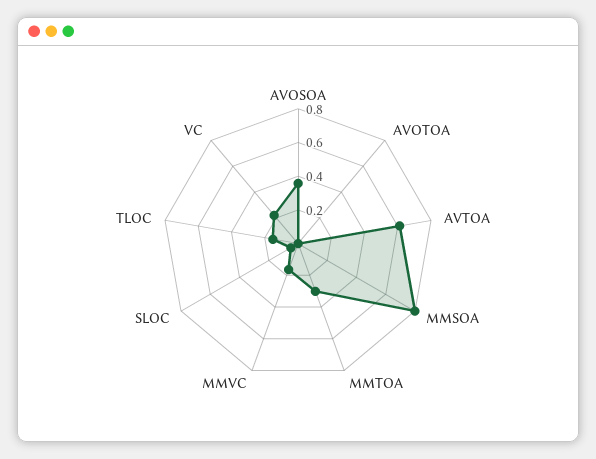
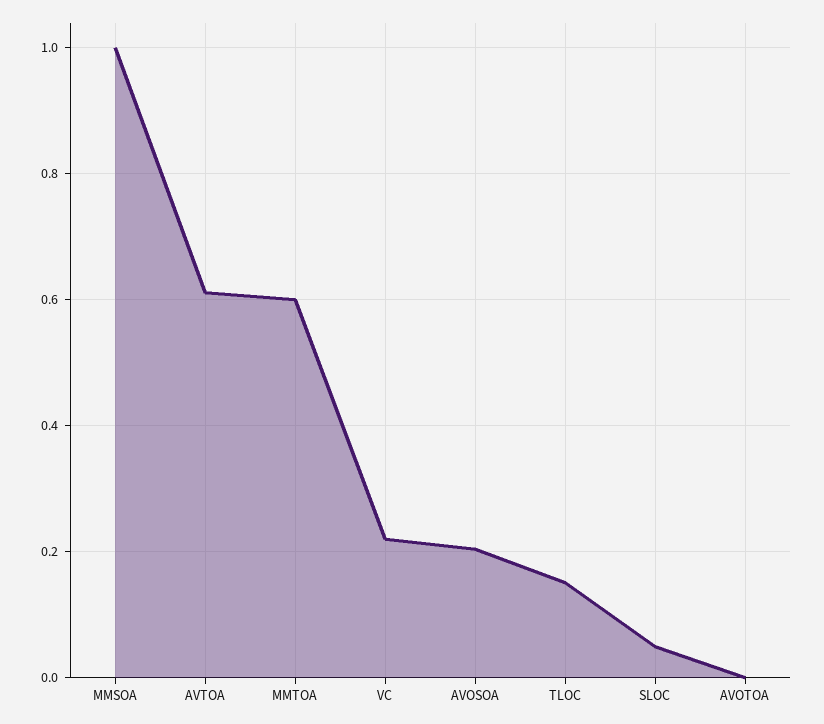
AVOSOA: 0.35 -> 0.2
MMSOA: 0.8 -> 1
MMTOA: 0.3 -> 0.6
MMVC: 0.15 -> none

